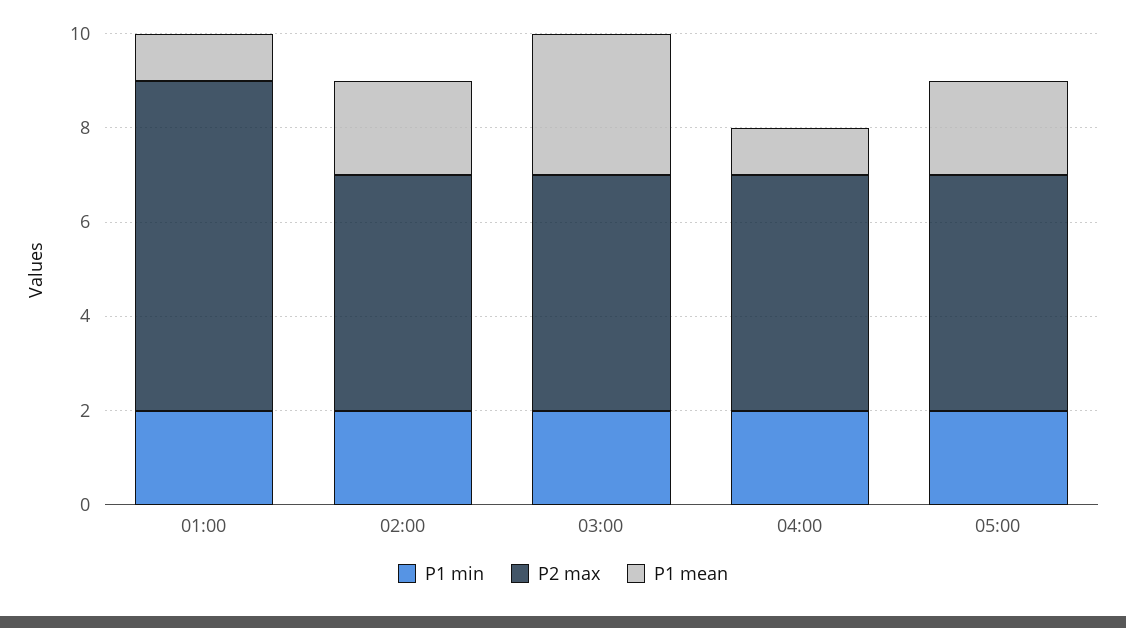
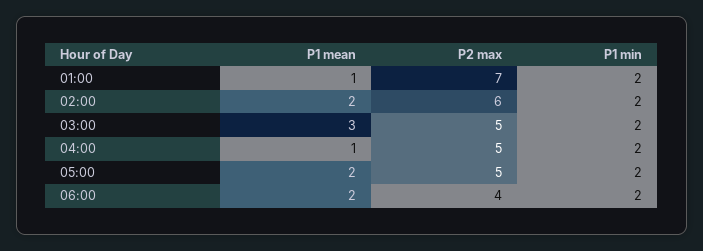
P2 max, 02:00: 5 -> 6
P1 mean, 06:00: none -> 2
P2 max, 06:00: none -> 4
P1 min, 06:00: none -> 2

